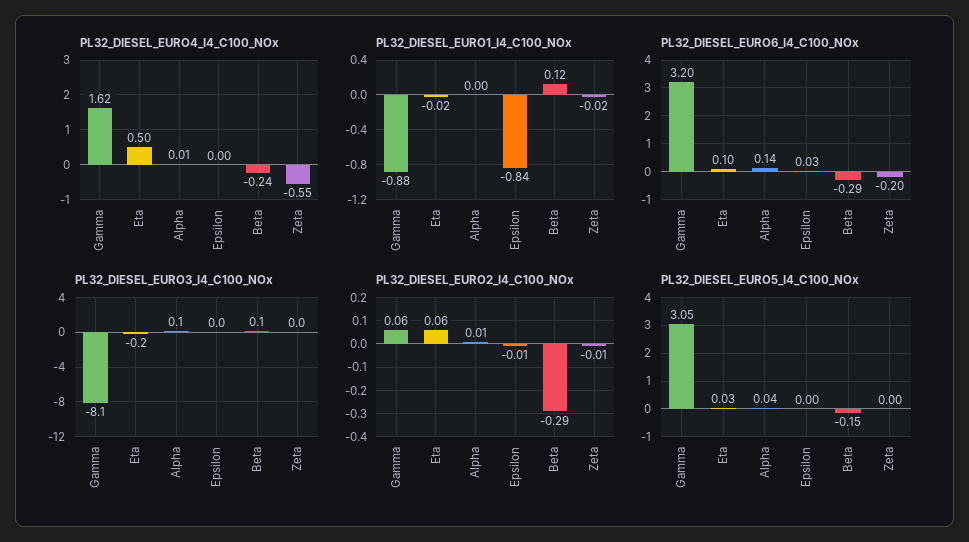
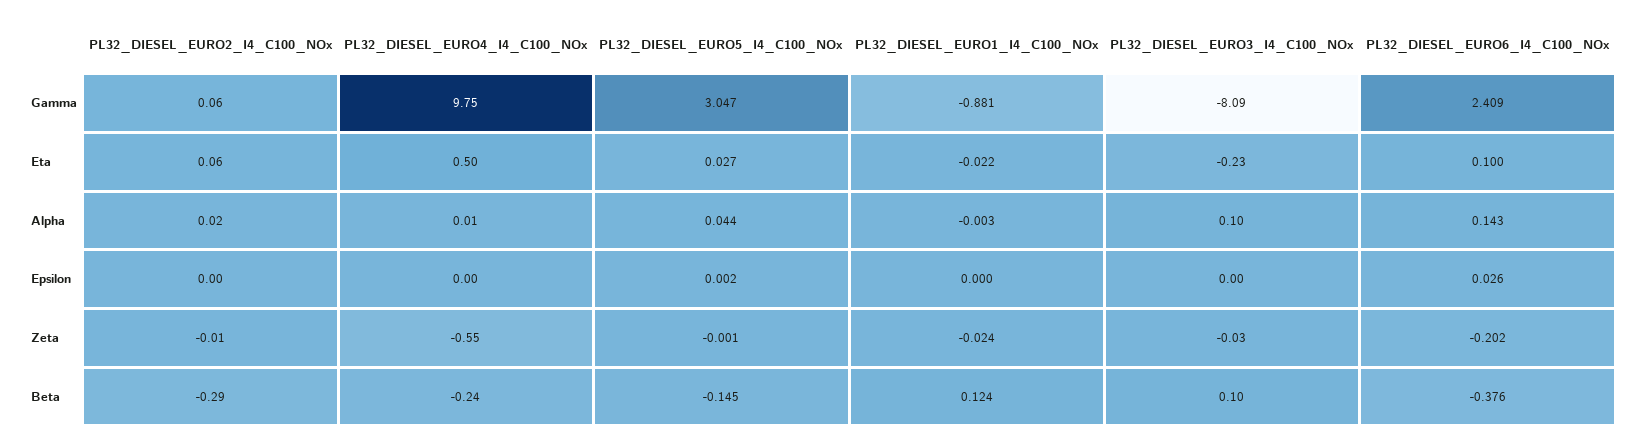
PL32_DIESEL_EURO4_I4_C100_NOx, Gamma: 1.62 -> 9.75
PL32_DIESEL_EURO1_I4_C100_NOx, Epsilon: -0.84 -> 0
PL32_DIESEL_EURO6_I4_C100_NOx, Gamma: 3.2 -> 2.409
PL32_DIESEL_EURO6_I4_C100_NOx, Beta: -0.29 -> -0.376
PL32_DIESEL_EURO2_I4_C100_NOx, Alpha: 0.01 -> 0.02
PL32_DIESEL_EURO2_I4_C100_NOx, Epsilon: -0.01 -> 0

